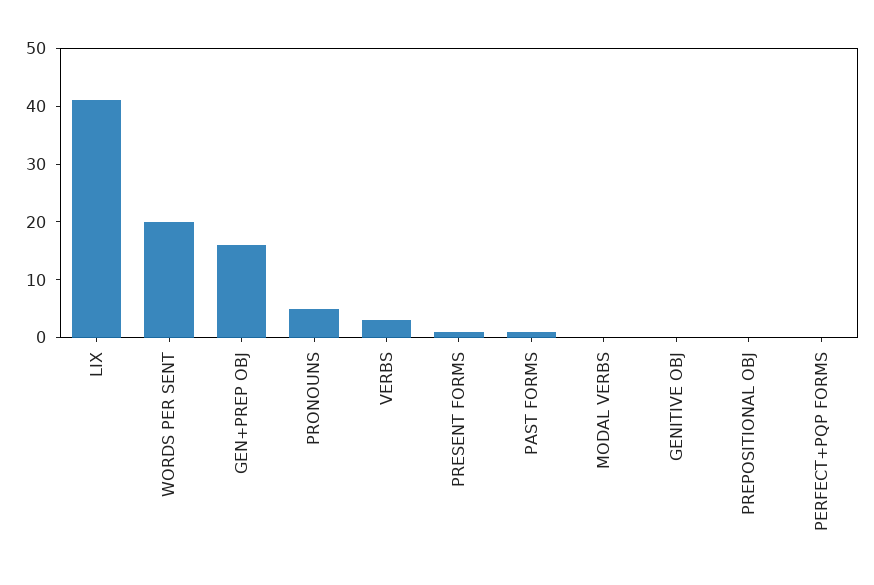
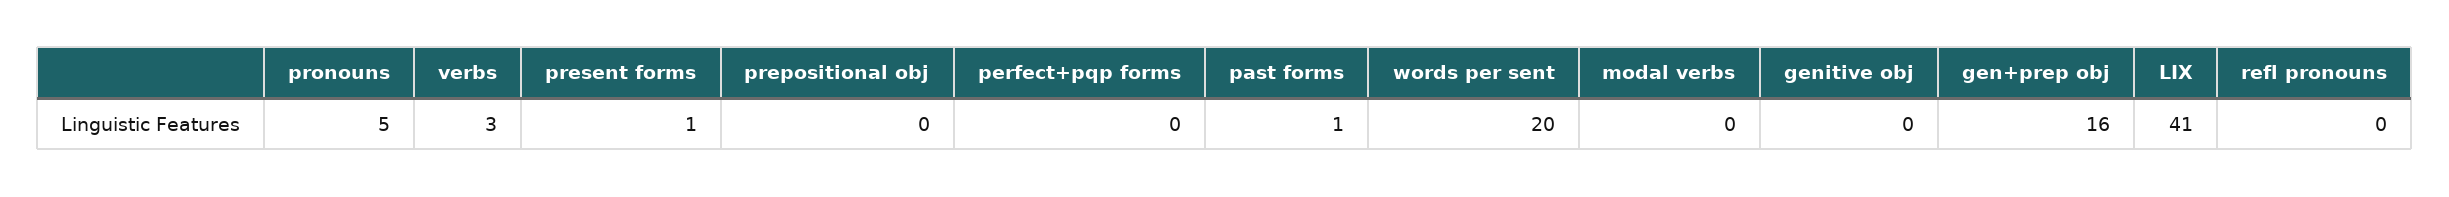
refl pronouns: none -> 0

